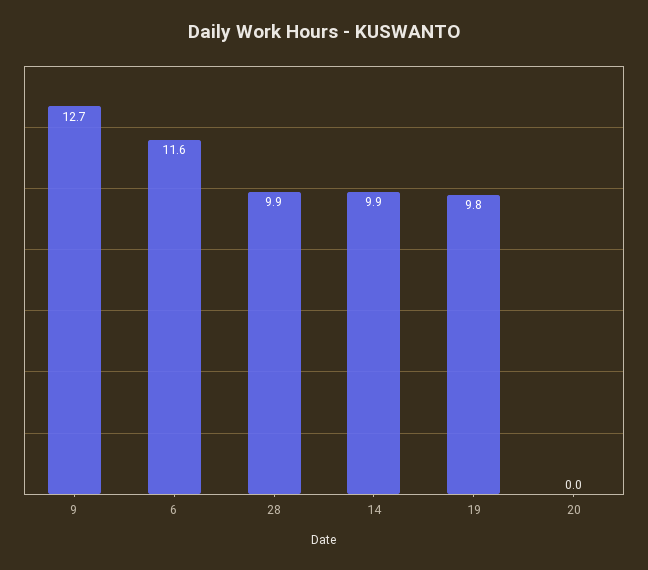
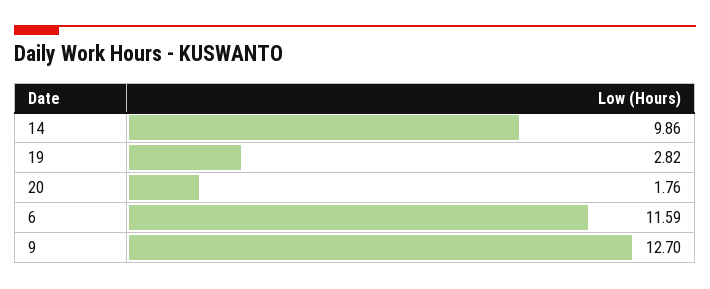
28: 9.9 -> none
19: 9.8 -> 2.82
20: 0 -> 1.76

